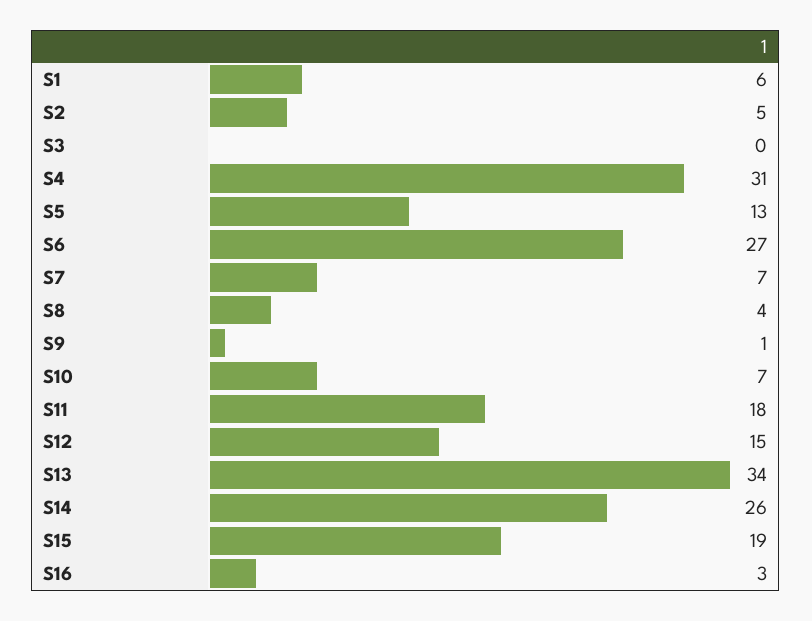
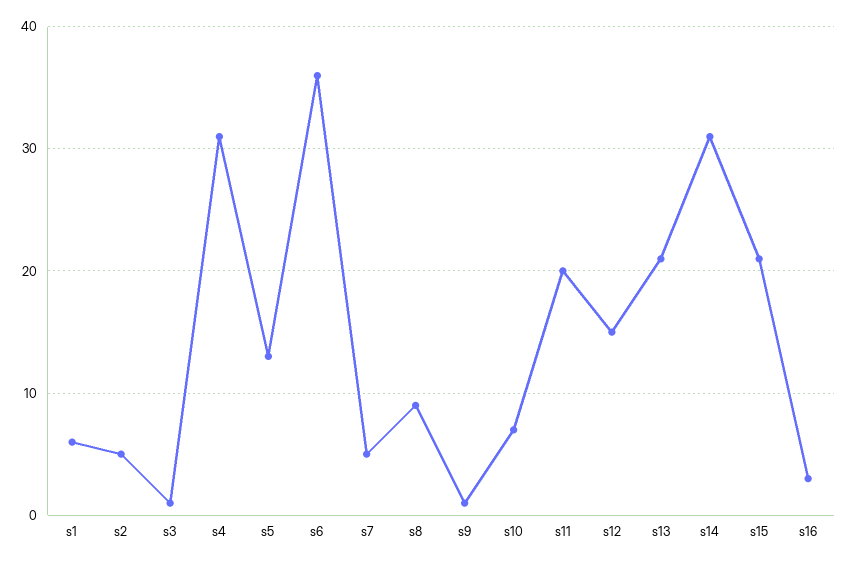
S3: 0 -> 1
S6: 27 -> 36
S7: 7 -> 5
S8: 4 -> 9
S11: 18 -> 20
S13: 34 -> 21
S14: 26 -> 31
S15: 19 -> 21

